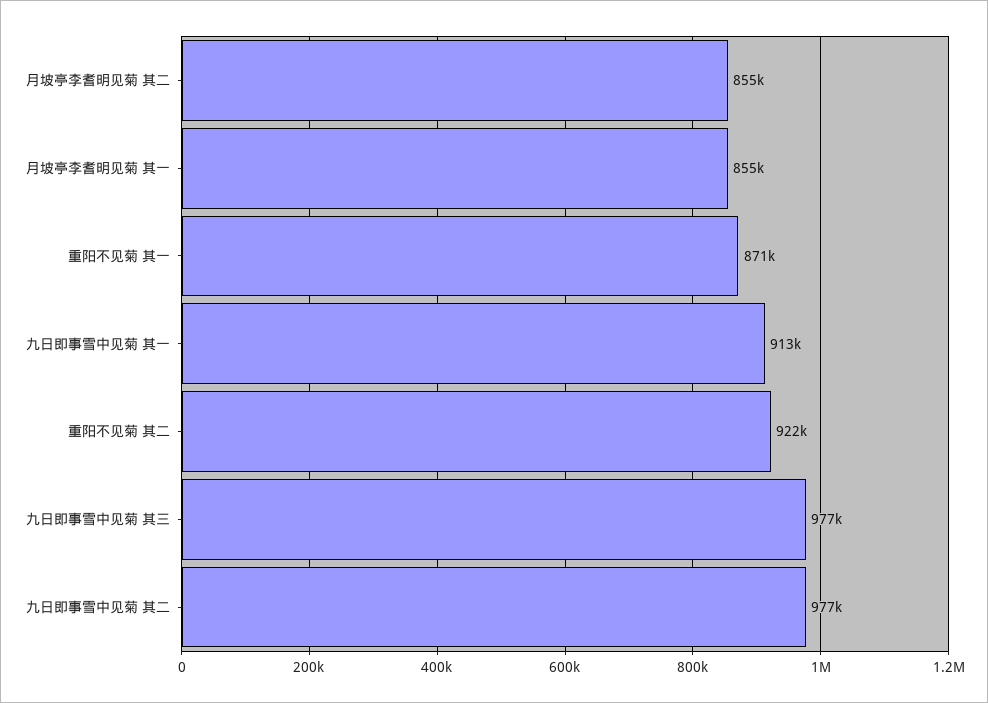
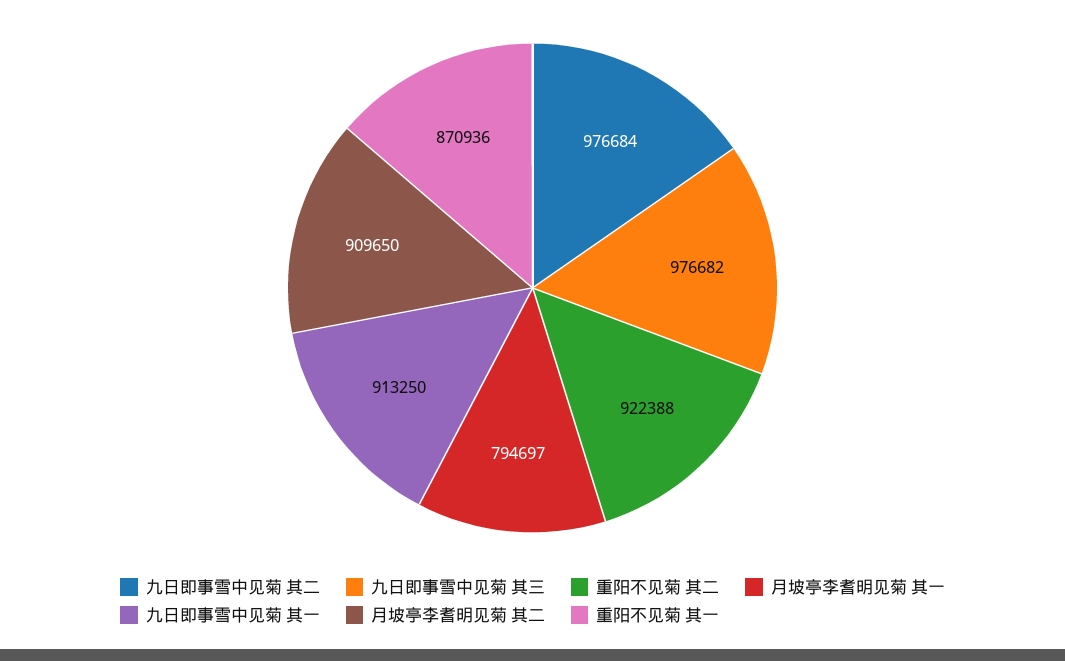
月坡亭李耆明见菊 其二: 855000 -> 909650
月坡亭李耆明见菊 其一: 855000 -> 794697

